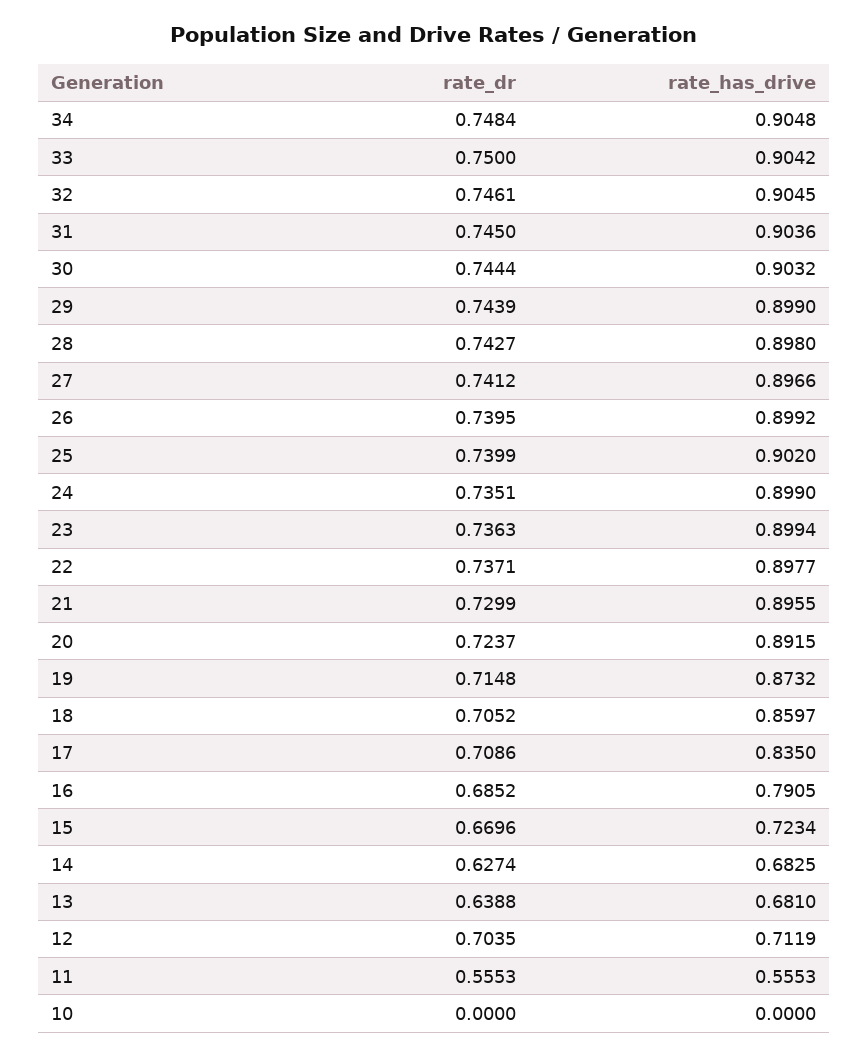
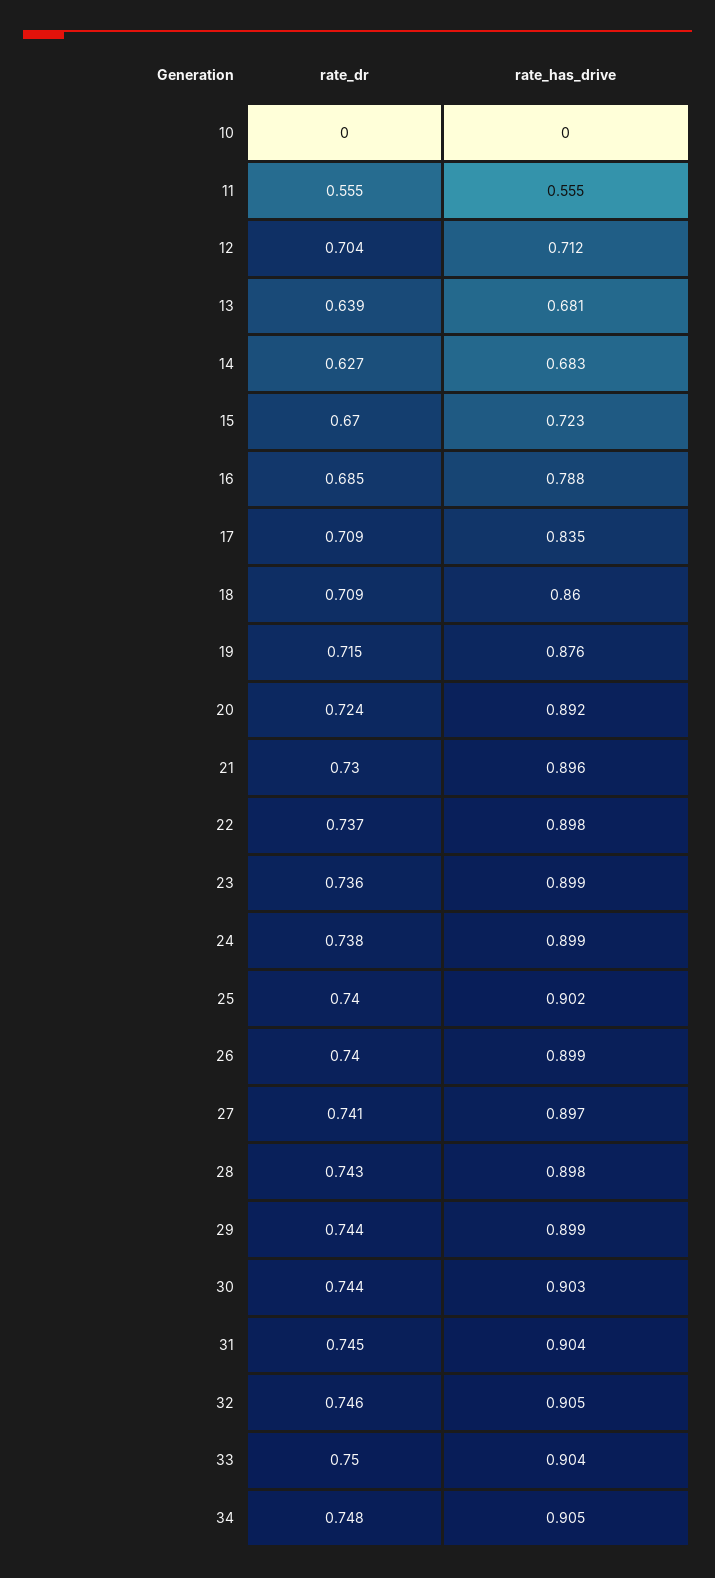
rate_dr, 24: 0.7351 -> 0.738
rate_has_drive, 19: 0.8732 -> 0.876
rate_dr, 18: 0.7052 -> 0.709
rate_has_drive, 16: 0.7905 -> 0.788

